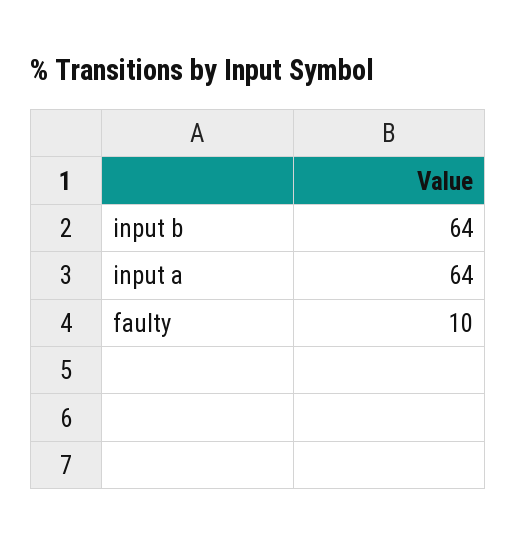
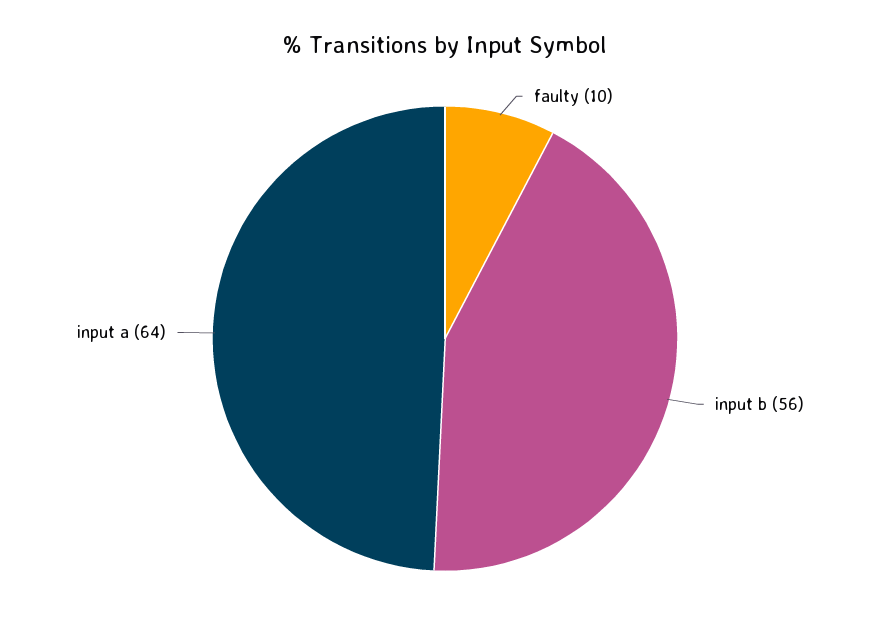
input b: 64 -> 56

